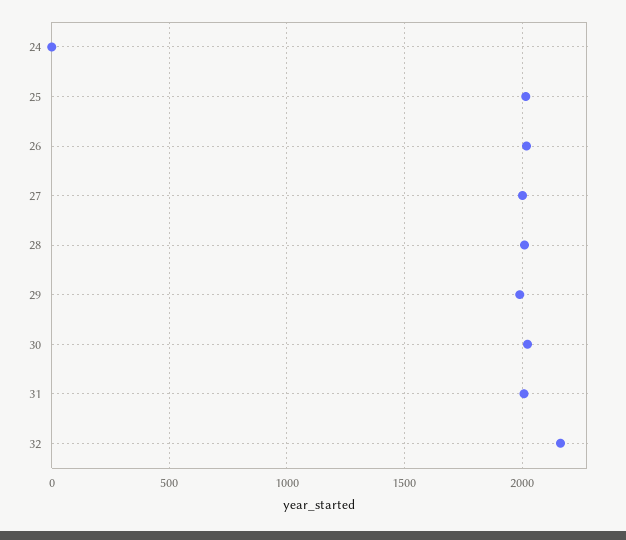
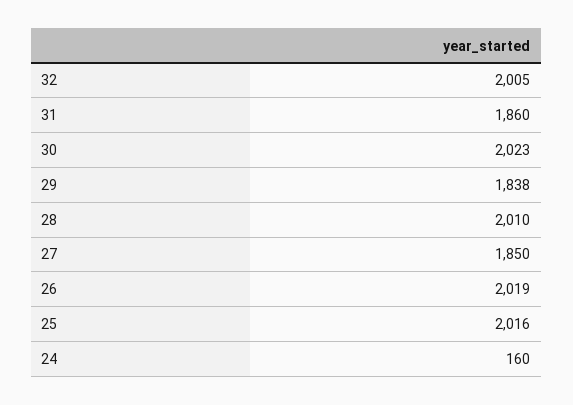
24: 0 -> 160
27: 2000 -> 1850
29: 2000 -> 1838
31: 2000 -> 1860
32: 2150 -> 2005

